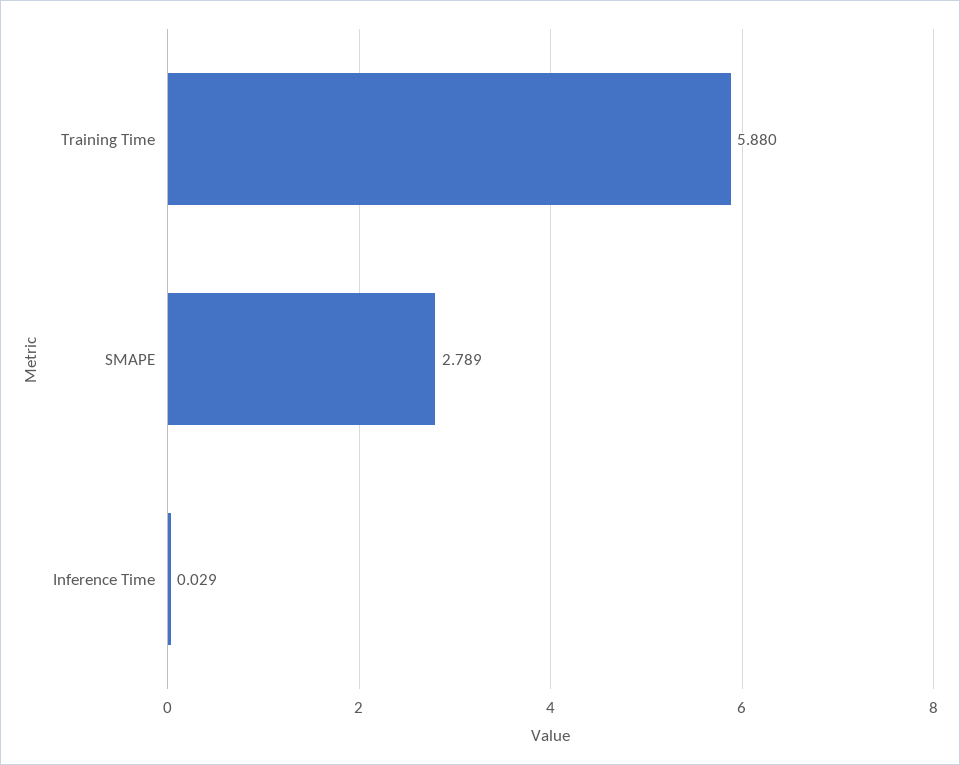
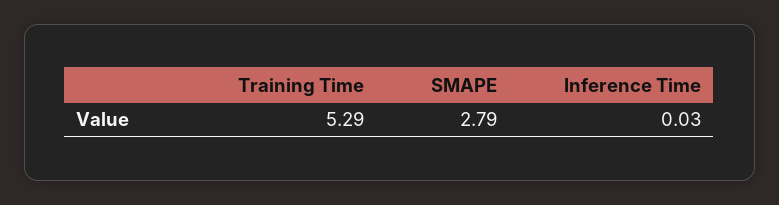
Training Time: 5.88 -> 5.29

